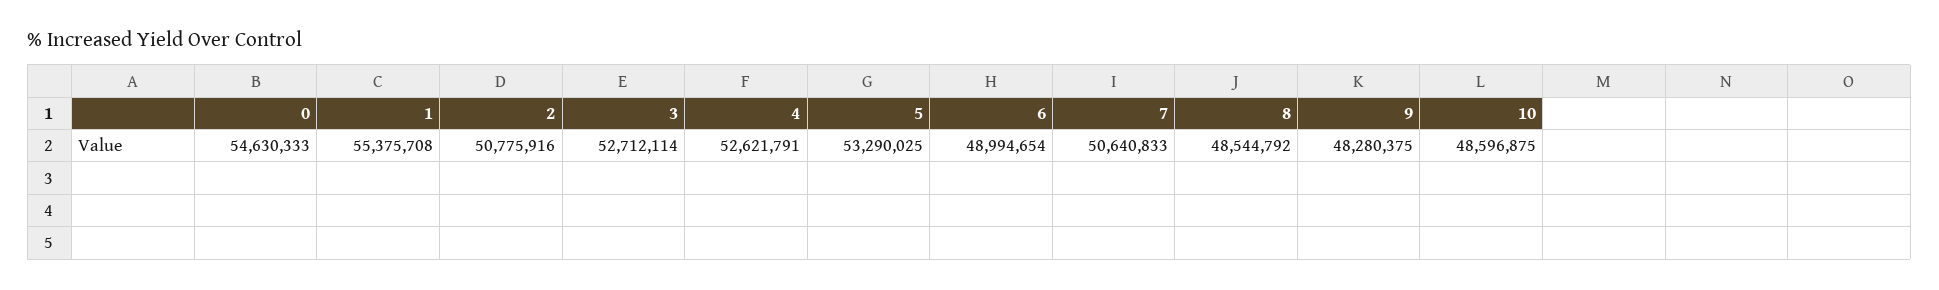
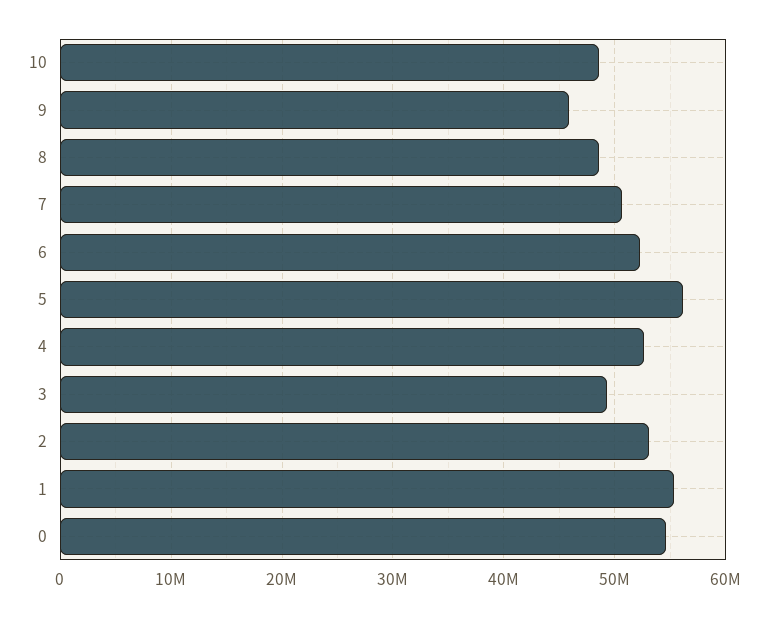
2: 50775916 -> 53000000
3: 52712114 -> 49000000
5: 53290025 -> 56000000
6: 48994654 -> 52000000
9: 48280375 -> 46000000

